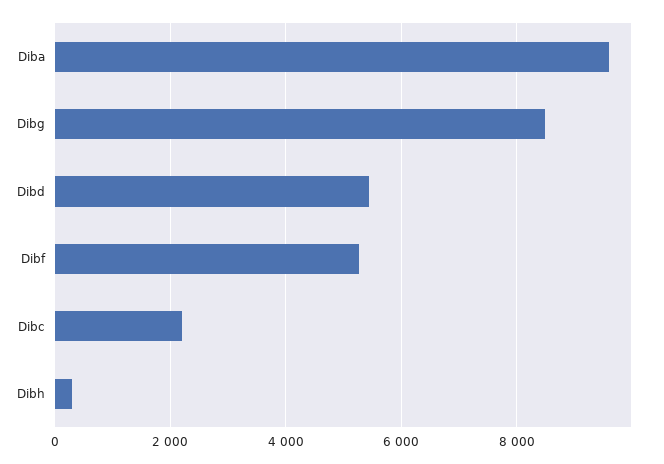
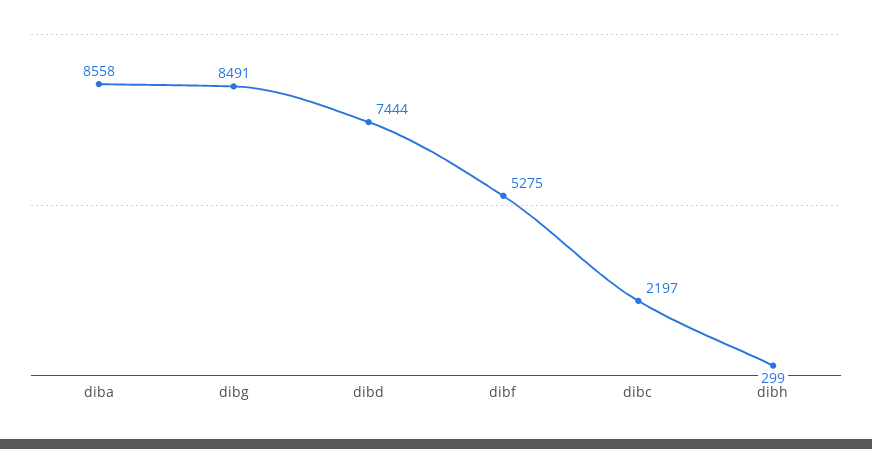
Diba: 9600 -> 8558
Dibd: 5400 -> 7444

